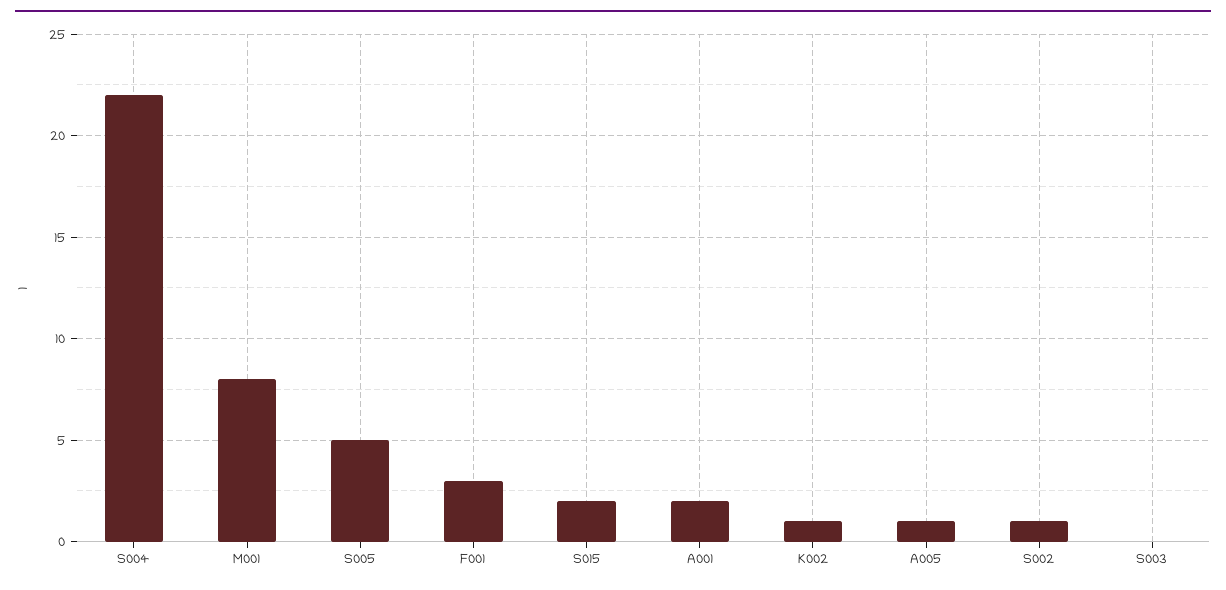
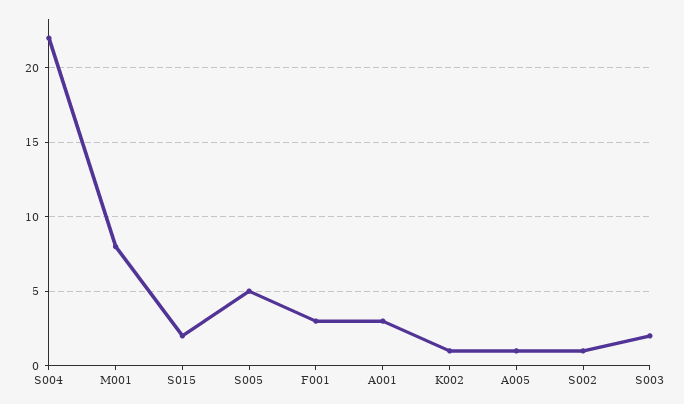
A001: 2 -> 3
S003: 0 -> 2

